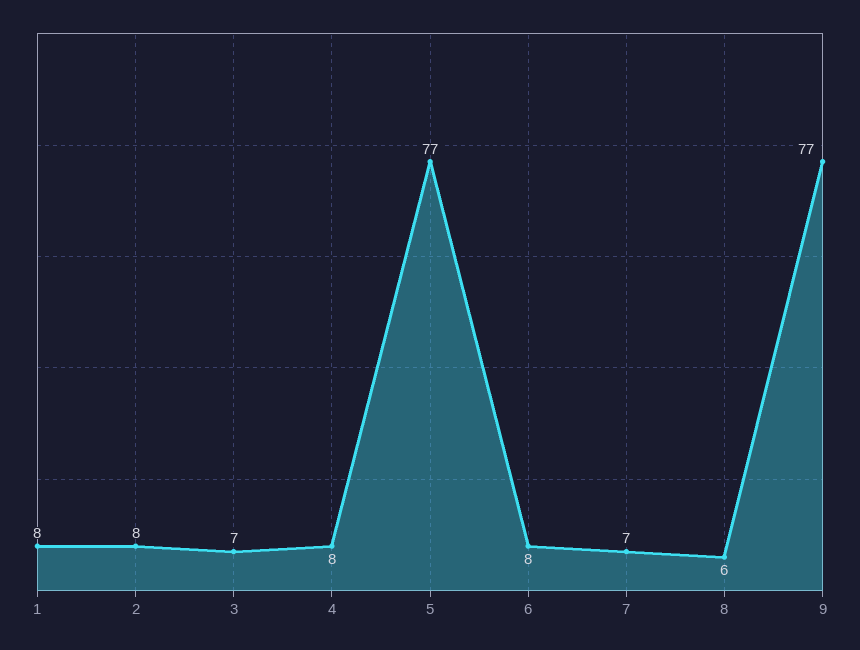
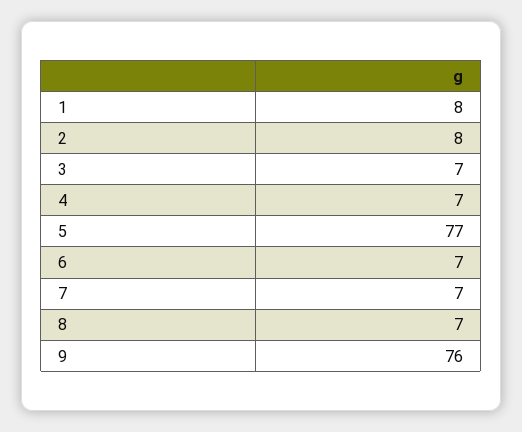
4: 8 -> 7
6: 8 -> 7
8: 6 -> 7
9: 77 -> 76

